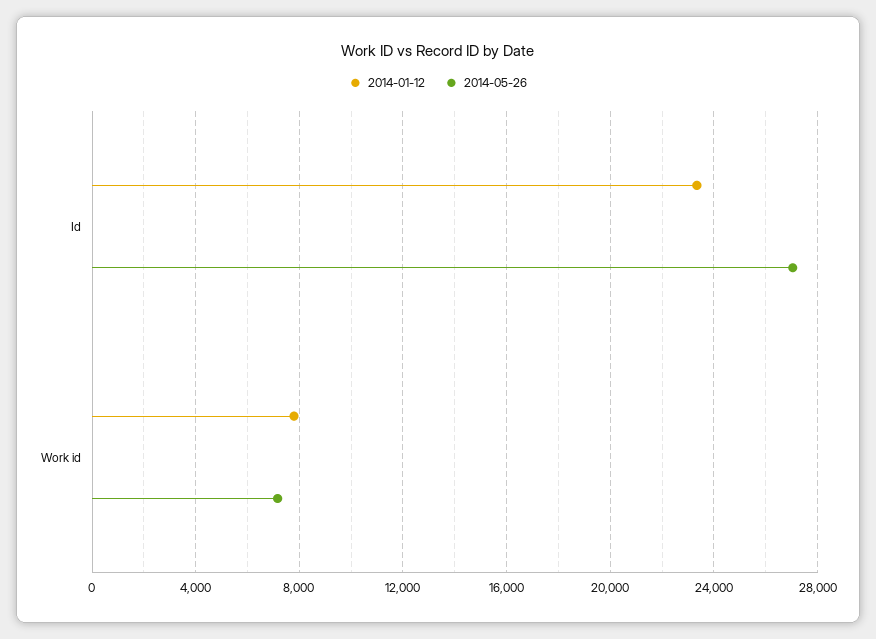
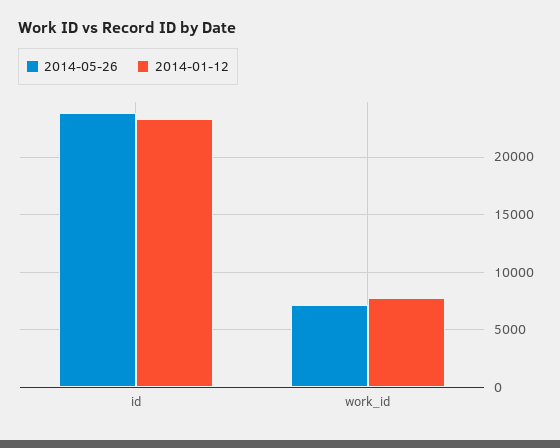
2014-05-26, Id: 27000 -> 24000

